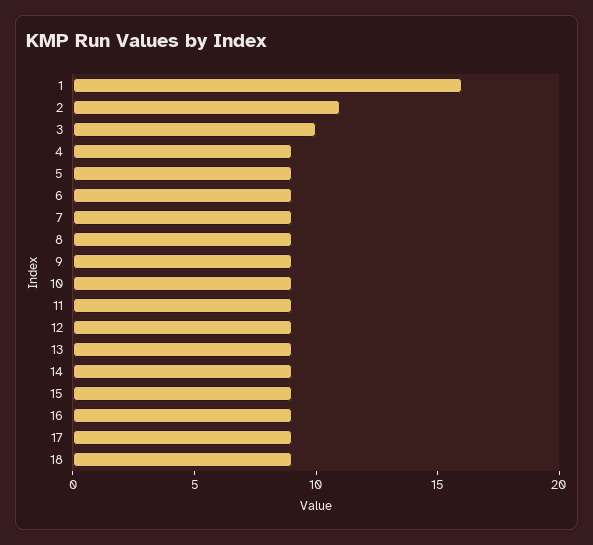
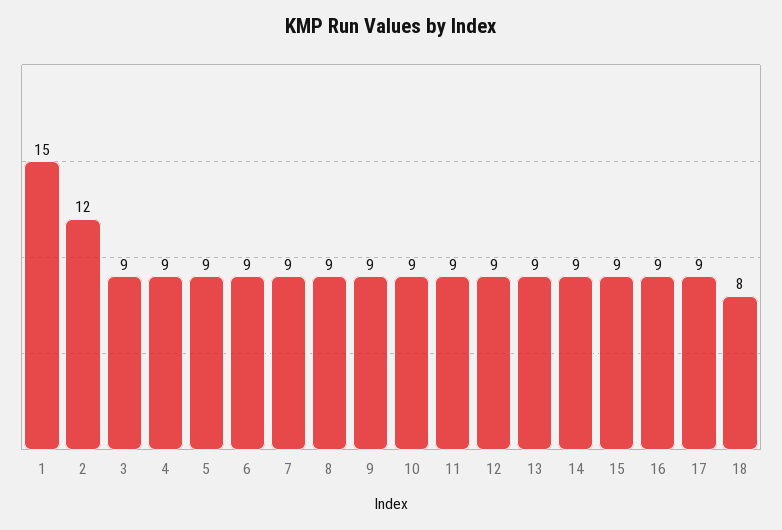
1: 16 -> 15
2: 11 -> 12
3: 10 -> 9
18: 9 -> 8

